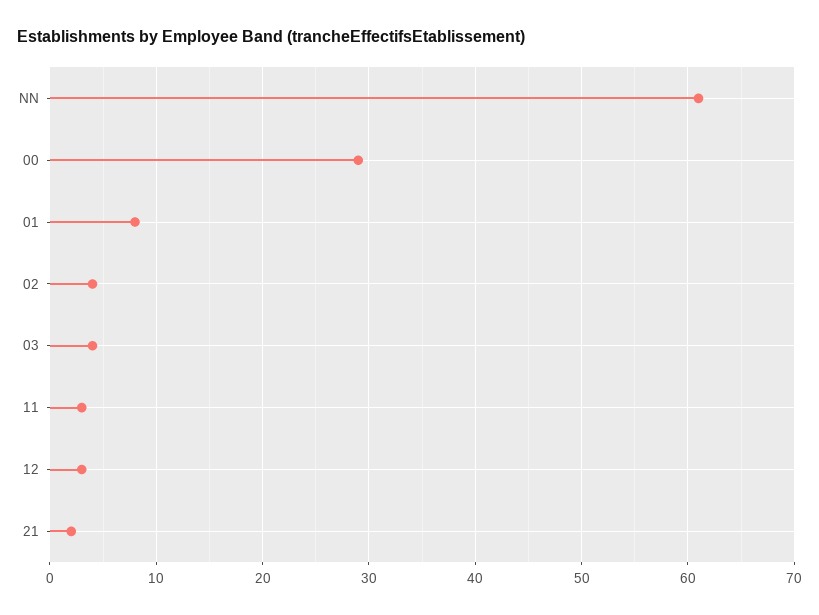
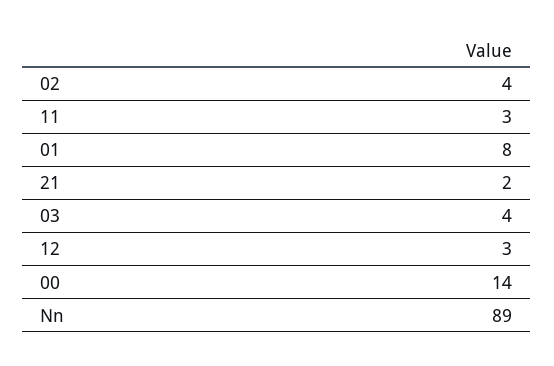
NN: 61 -> 89
00: 29 -> 14

